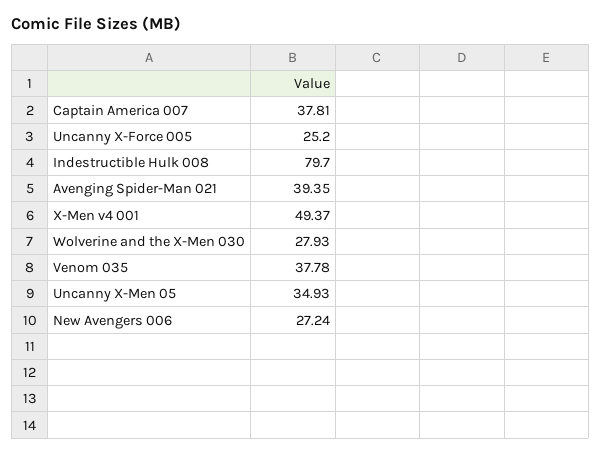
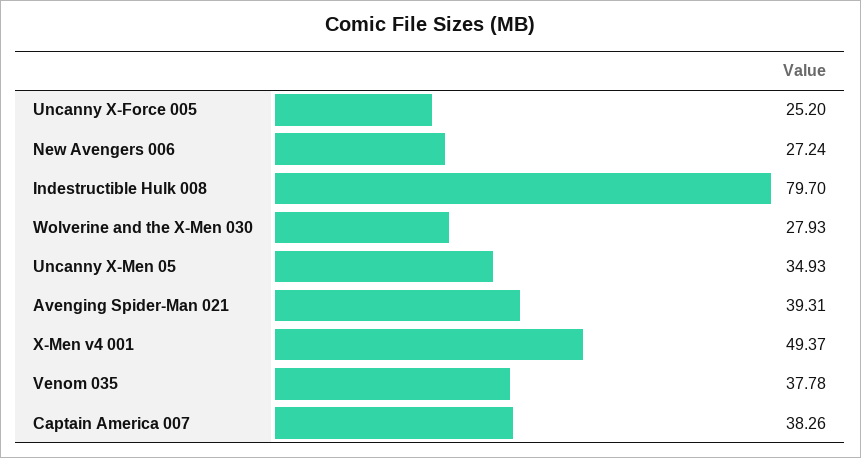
Captain America 007: 37.81 -> 38.26
Avenging Spider-Man 021: 39.35 -> 39.31

